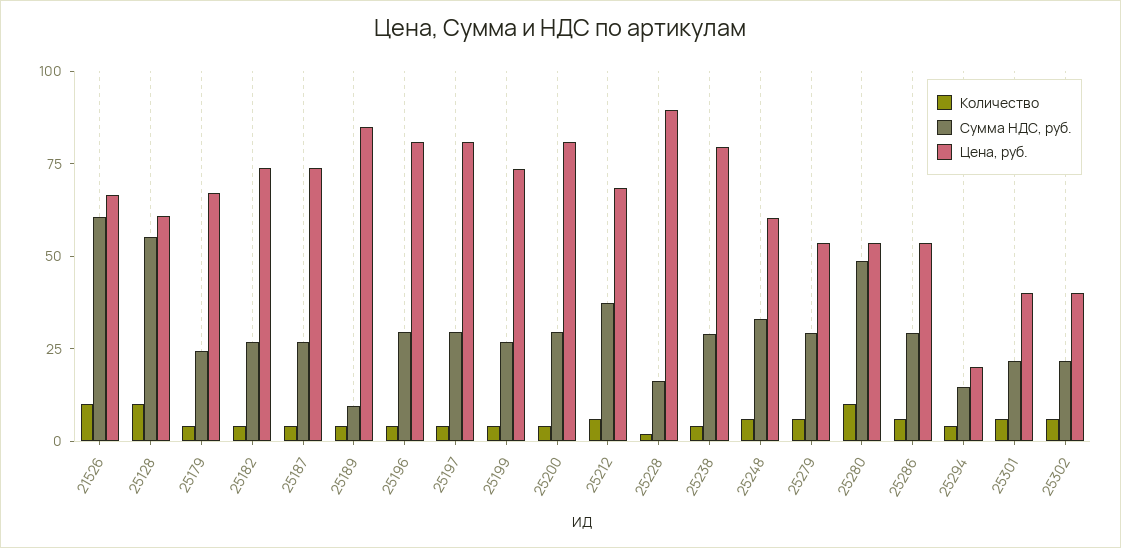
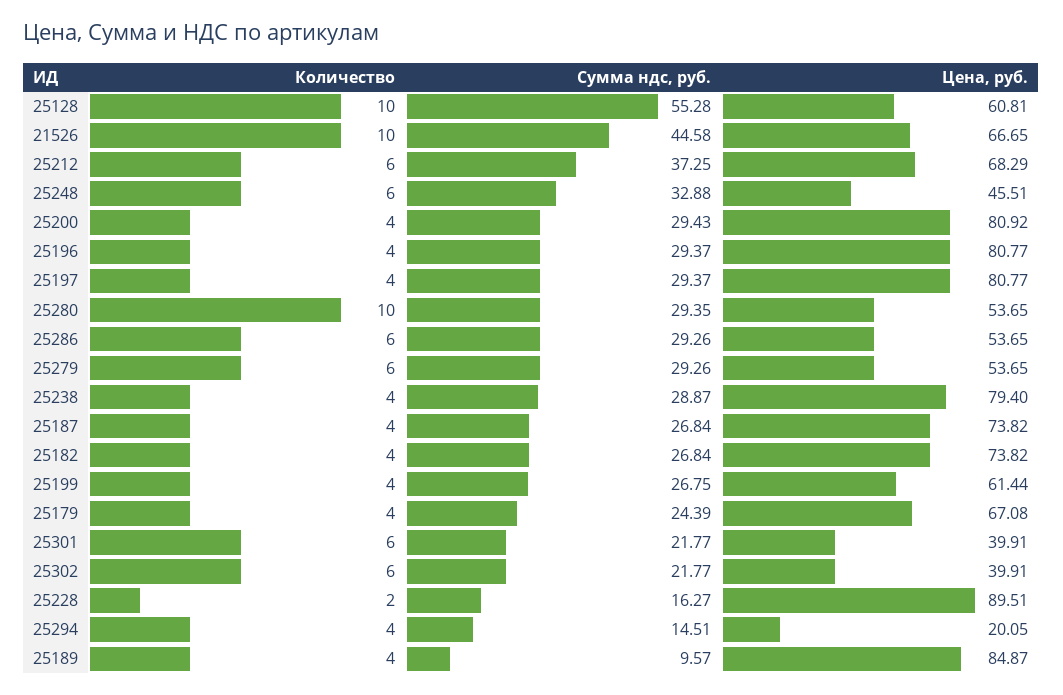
Сумма НДС, руб., 21526: 60 -> 44.58
Цена, руб., 25199: 75 -> 61.44
Цена, руб., 25248: 60 -> 45.51
Сумма НДС, руб., 25280: 50 -> 29.35

